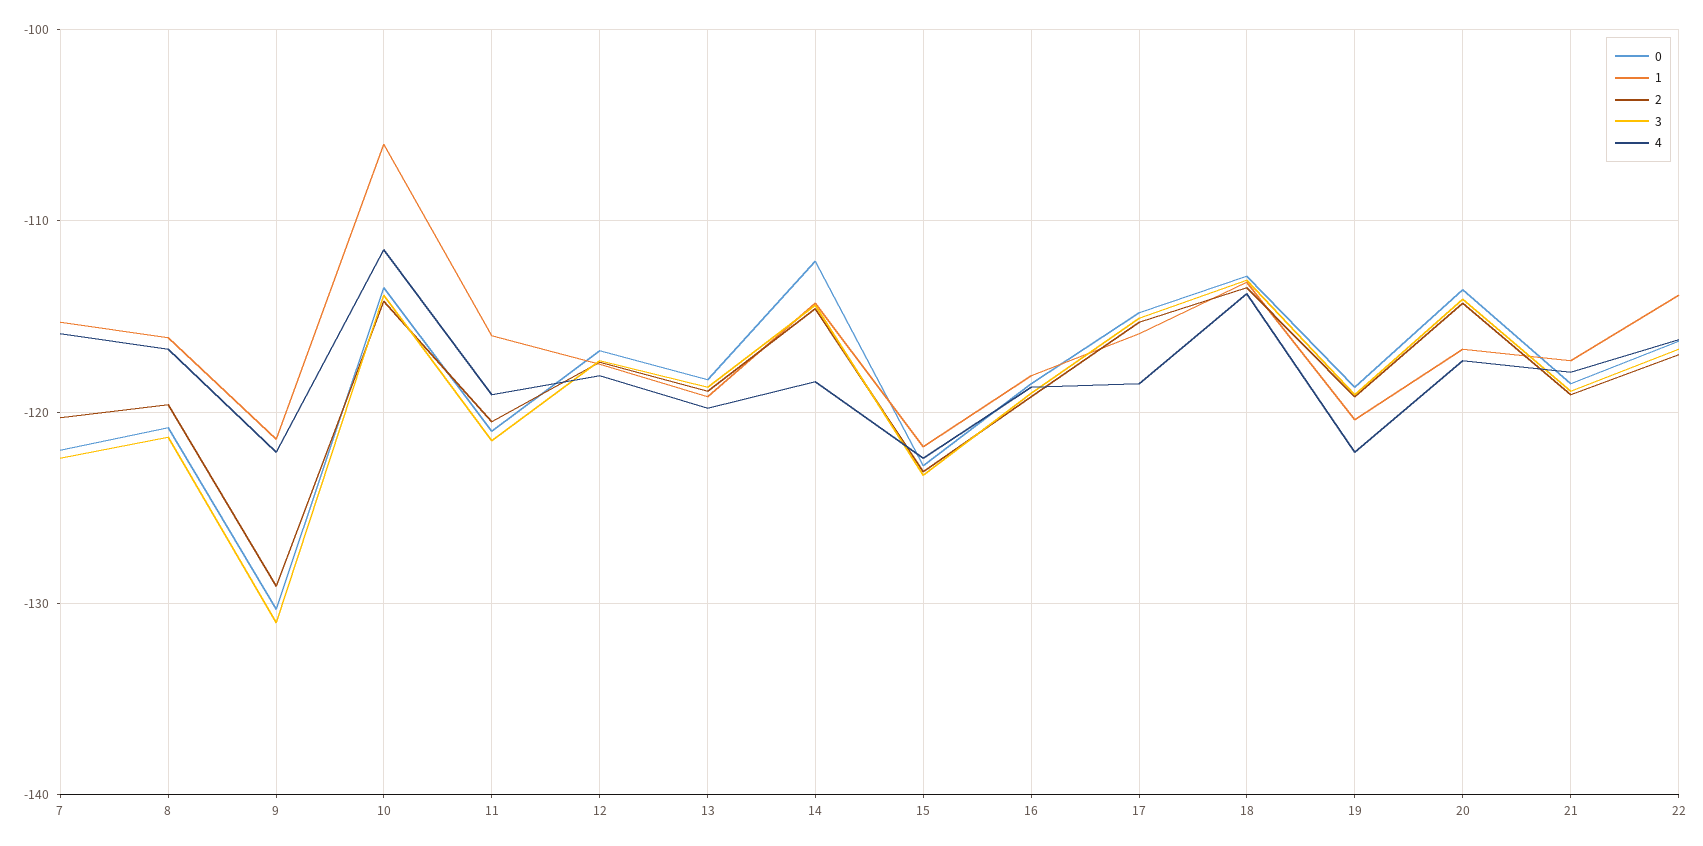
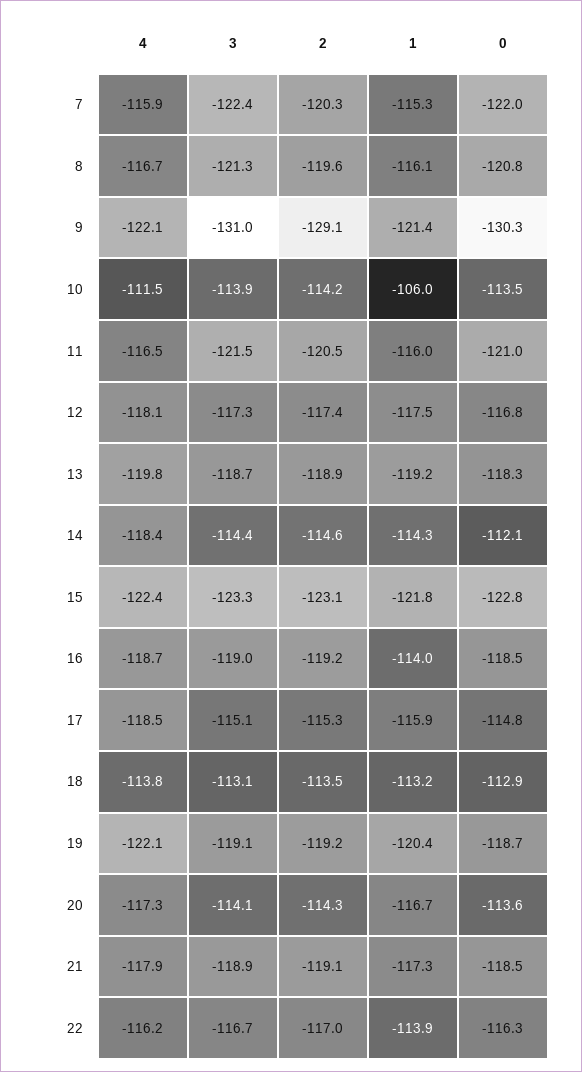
4, 11: -119 -> -116.5
1, 16: -118 -> -114

